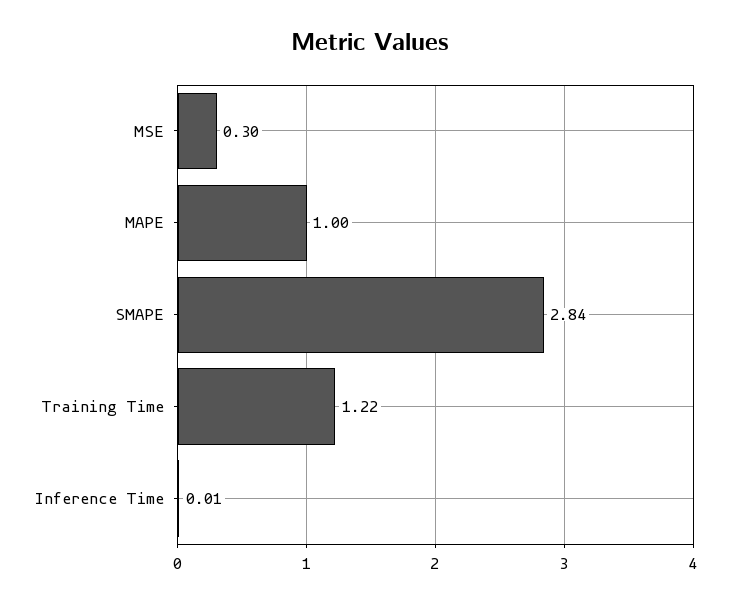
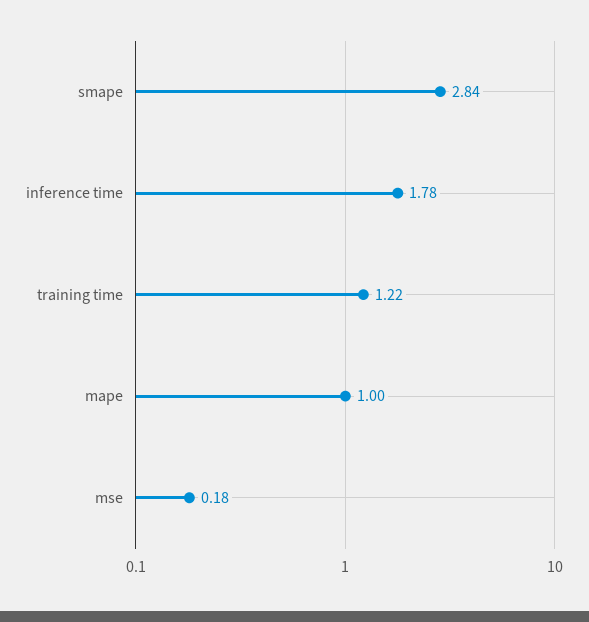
MSE: 0.3 -> 0.18
Inference Time: 0.01 -> 1.78

